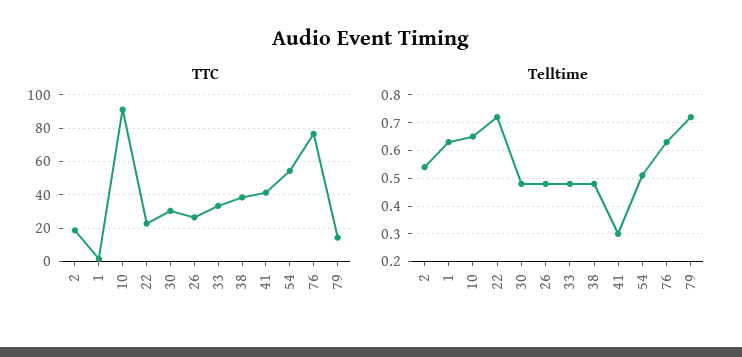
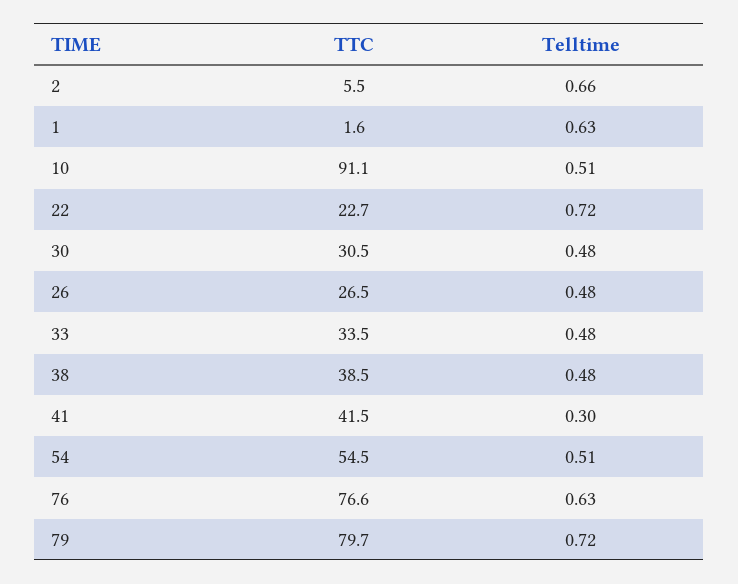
TTC, 2: 20 -> 5.5
TTC, 79: 15 -> 79.7
Telltime, 2: 0.55 -> 0.66
Telltime, 10: 0.65 -> 0.51

